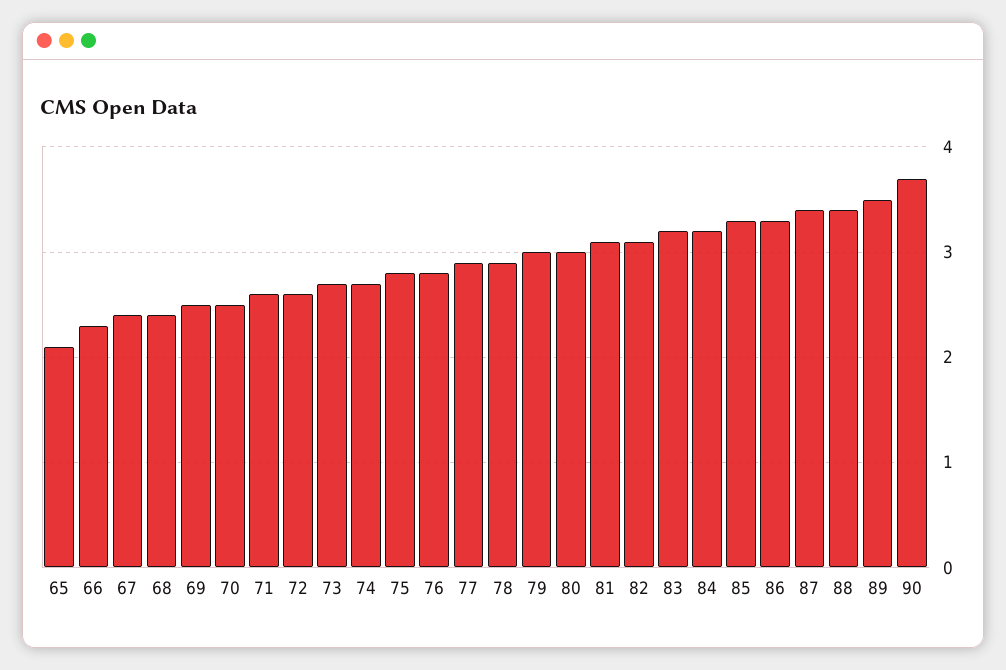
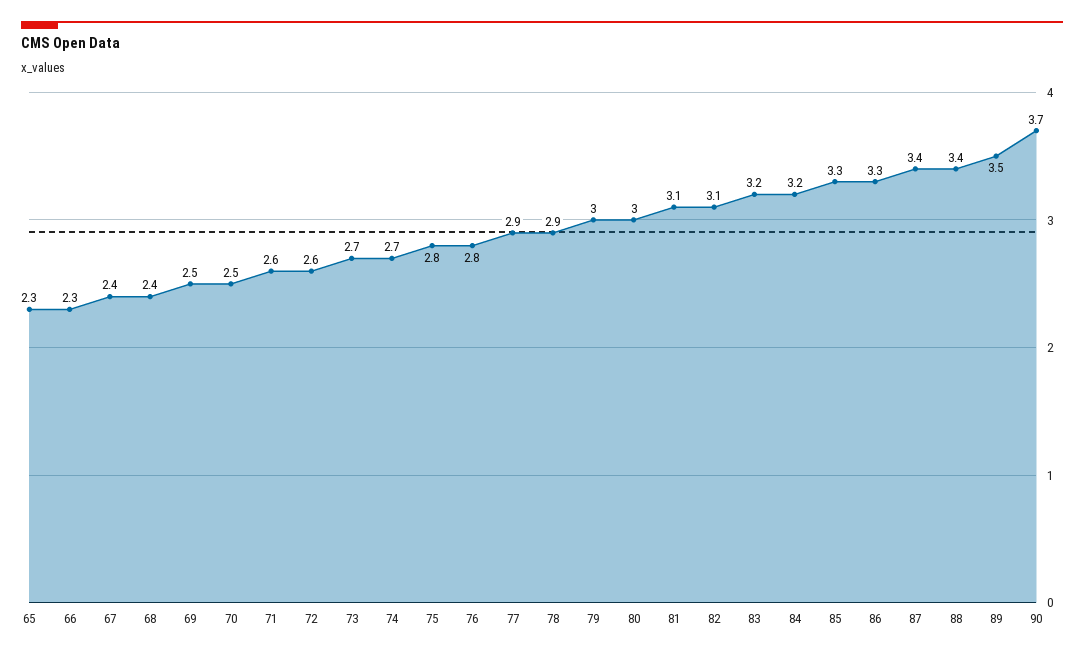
65: 2.1 -> 2.3

